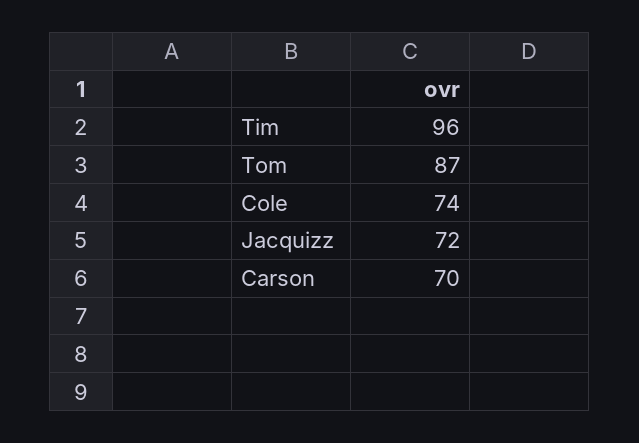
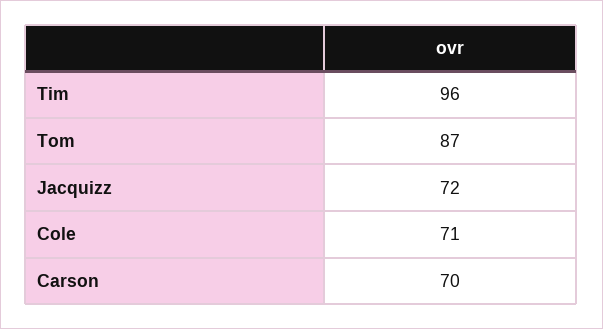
Cole: 74 -> 71

